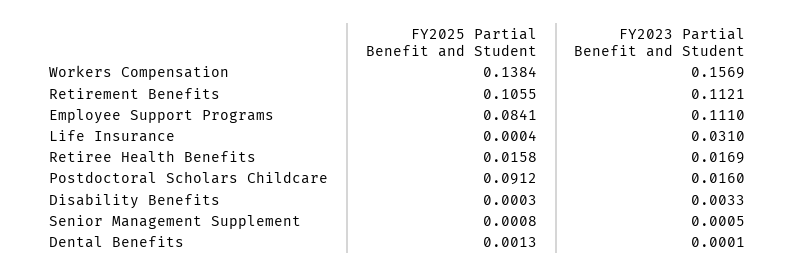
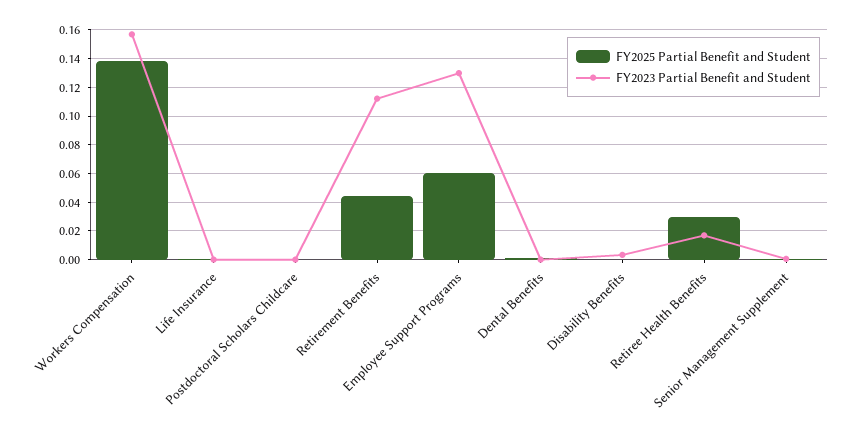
FY2025 Partial Benefit and Student, Retirement Benefits: 0.1055 -> 0.045
FY2025 Partial Benefit and Student, Employee Support Programs: 0.0841 -> 0.06
FY2023 Partial Benefit and Student, Employee Support Programs: 0.111 -> 0.13
FY2023 Partial Benefit and Student, Life Insurance: 0.031 -> 0
FY2025 Partial Benefit and Student, Retiree Health Benefits: 0.0158 -> 0.03
FY2025 Partial Benefit and Student, Postdoctoral Scholars Childcare: 0.0912 -> 0
FY2023 Partial Benefit and Student, Postdoctoral Scholars Childcare: 0.016 -> 0

